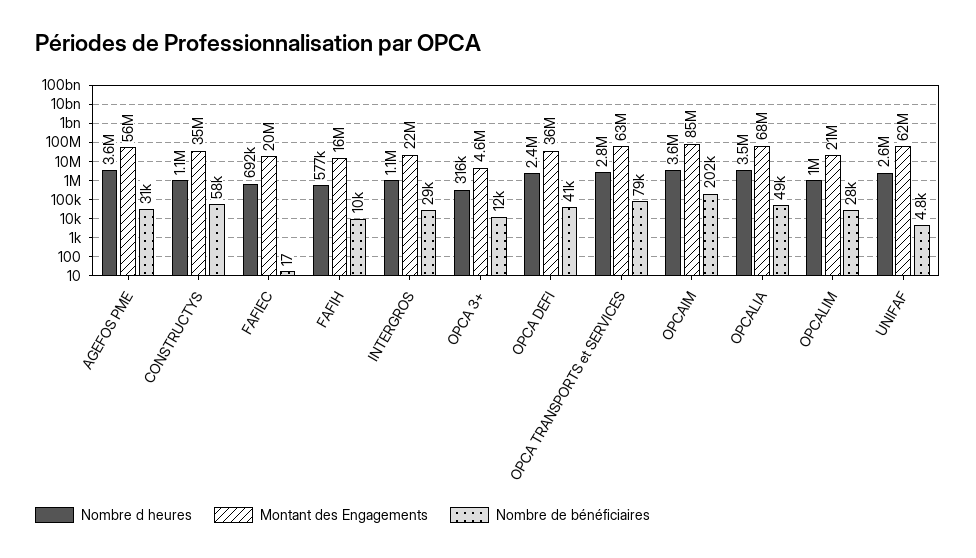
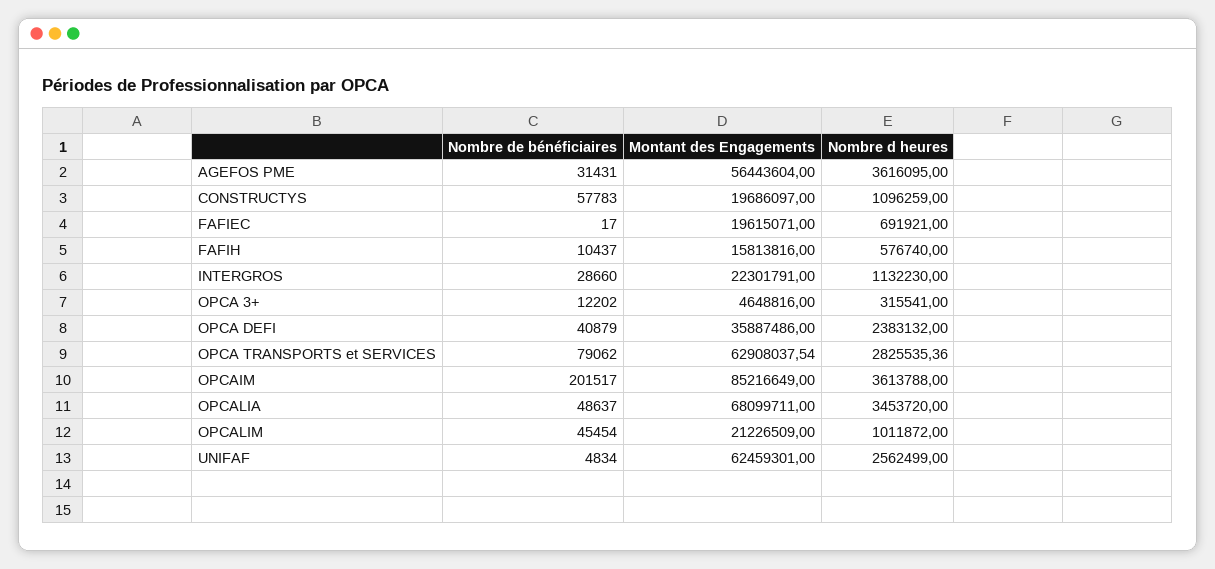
Montant des Engagements, CONSTRUCTYS: 35000000 -> 19686097
Nombre de bénéficiaires, OPCALIM: 28000 -> 45454

